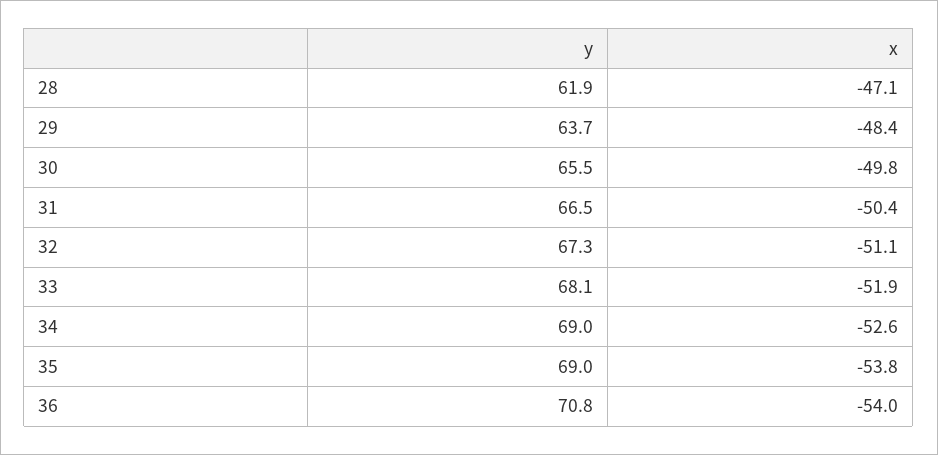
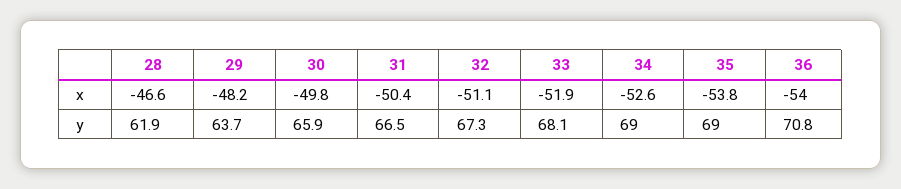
x, 28: -47.1 -> -46.6
x, 29: -48.4 -> -48.2
y, 30: 65.5 -> 65.9

